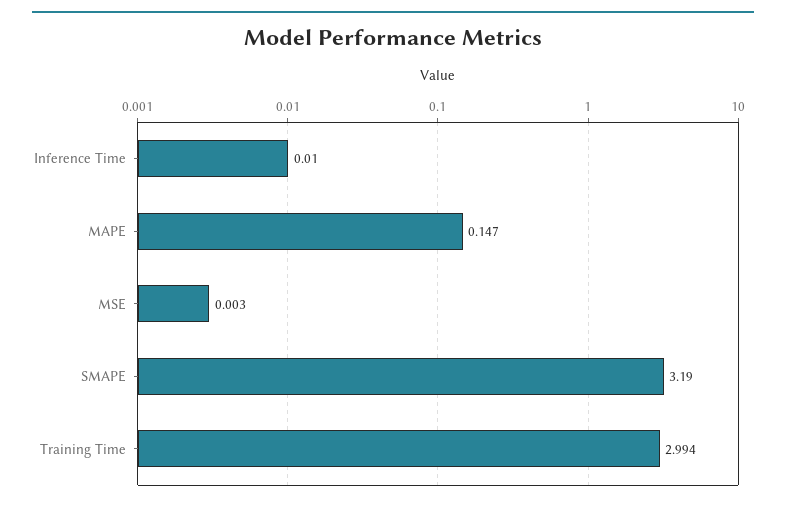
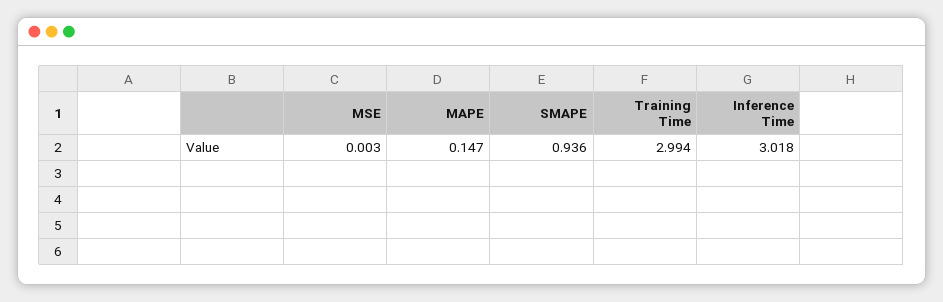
Inference Time: 0.01 -> 3.018
SMAPE: 3.19 -> 0.936

